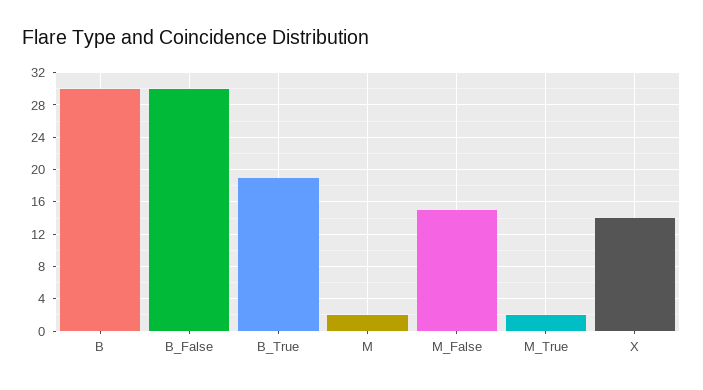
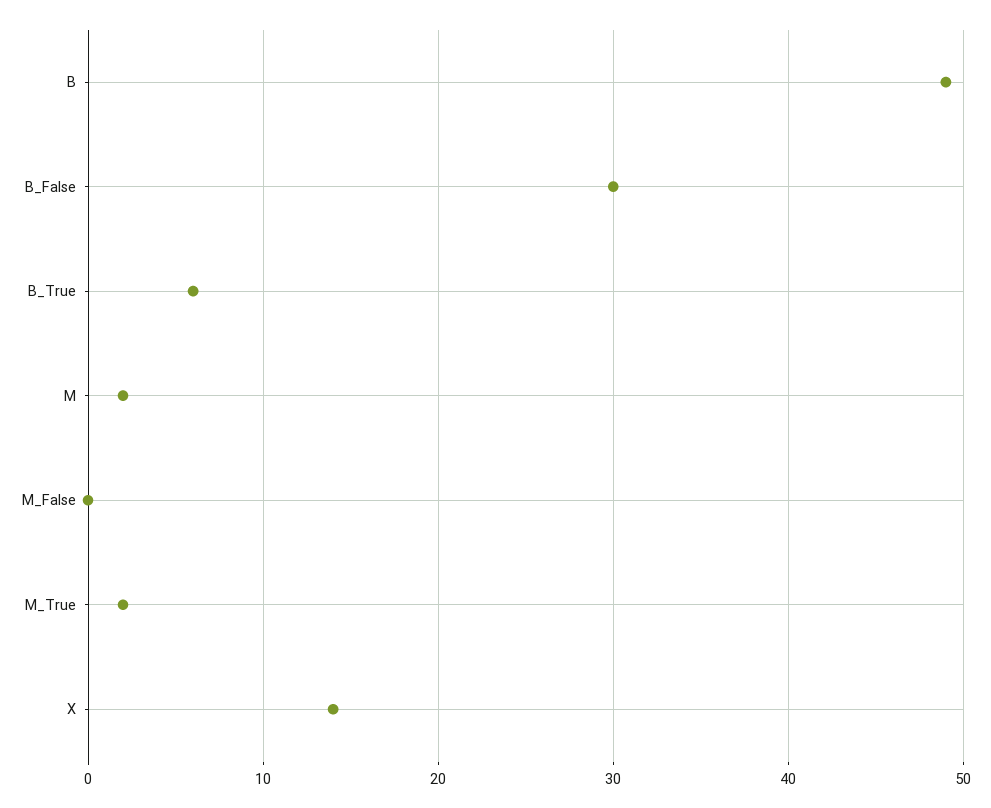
B: 30 -> 49
B_True: 19 -> 6
M_False: 15 -> 0

